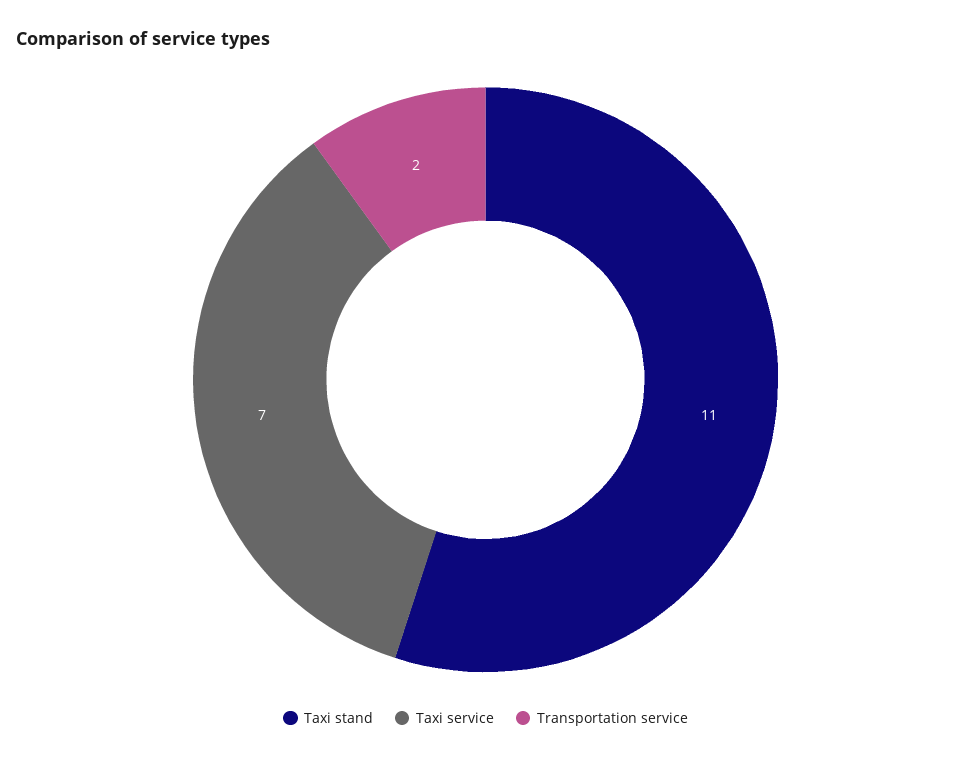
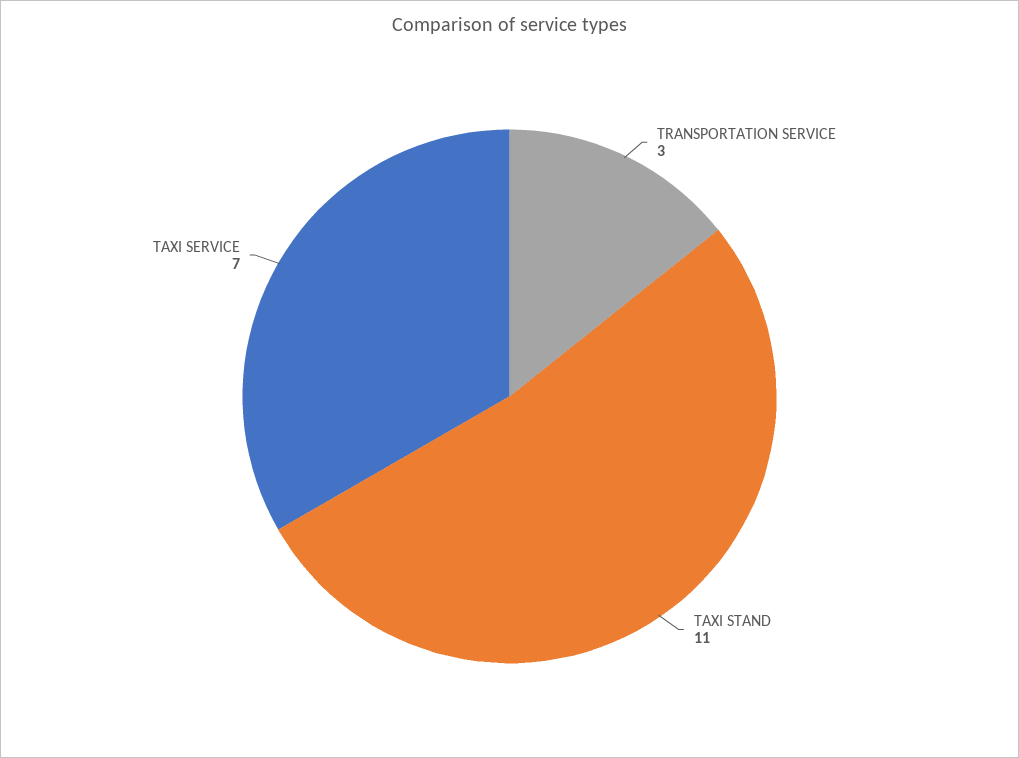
Transportation service: 2 -> 3

